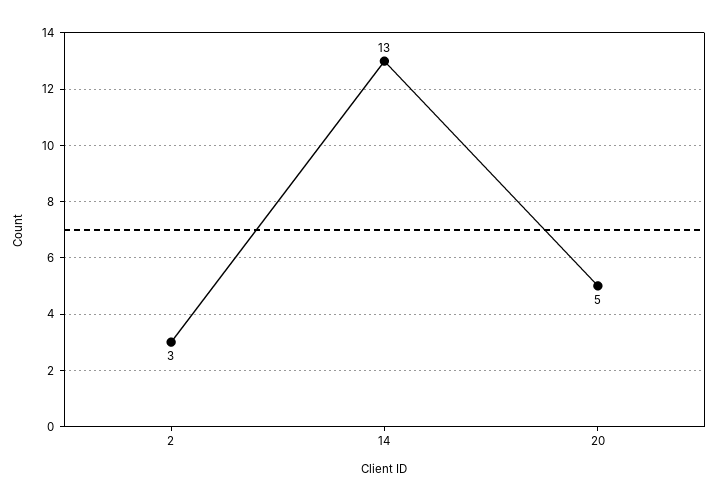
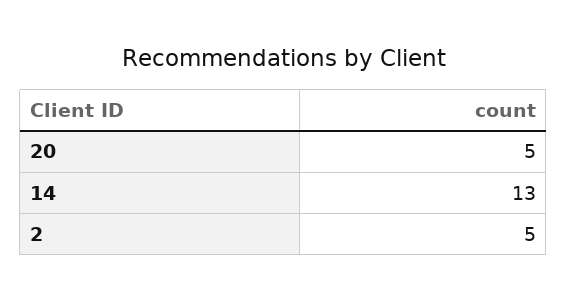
2: 3 -> 5

